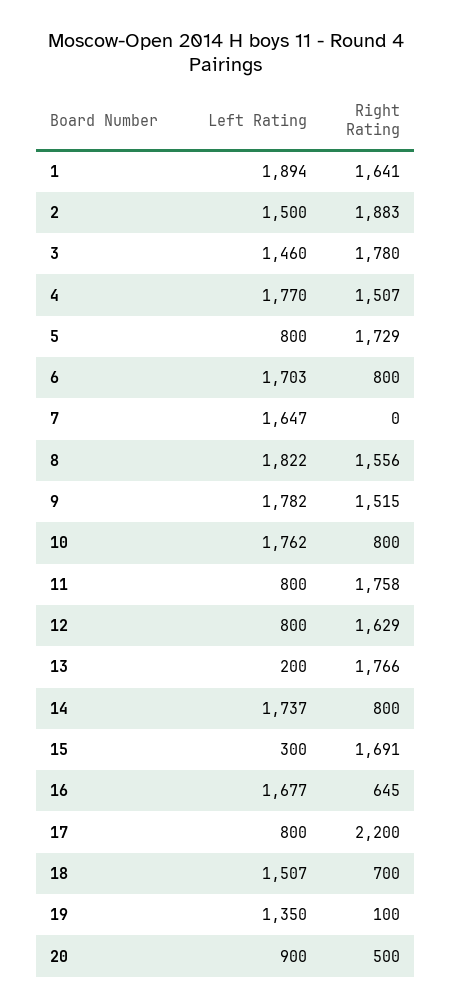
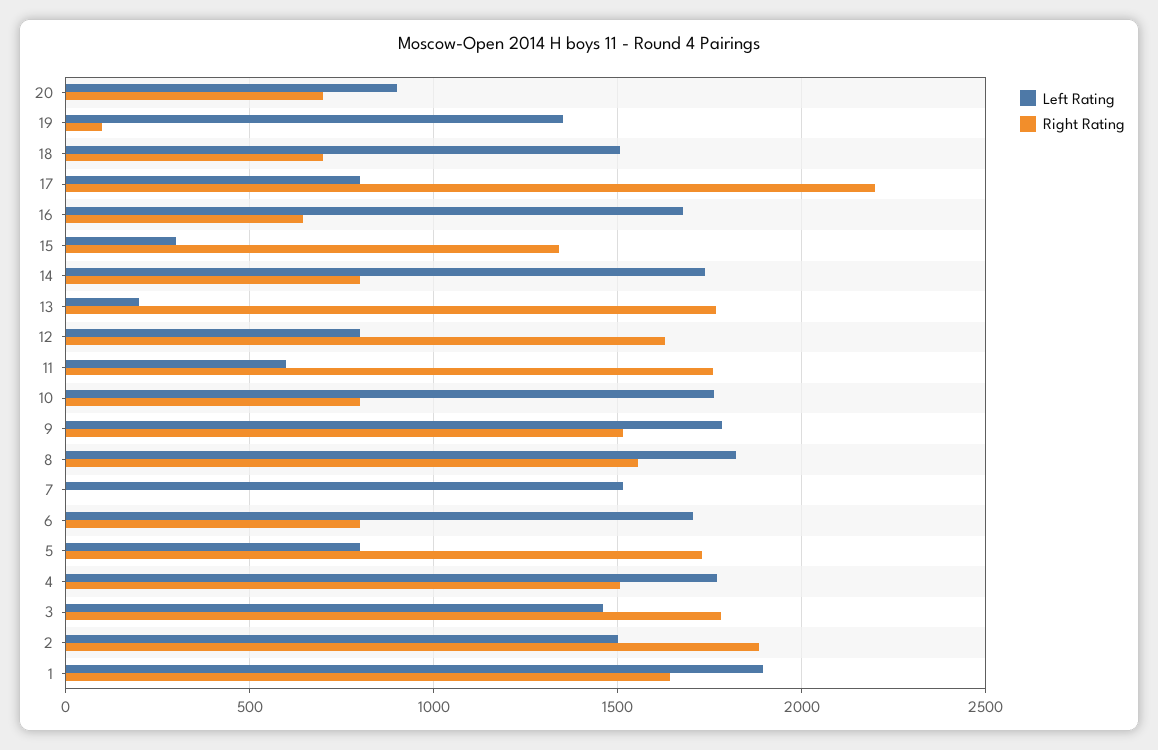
Left Rating, 7: 1647 -> 1500
Left Rating, 11: 800 -> 600
Right Rating, 15: 1691 -> 1350
Right Rating, 20: 500 -> 700

